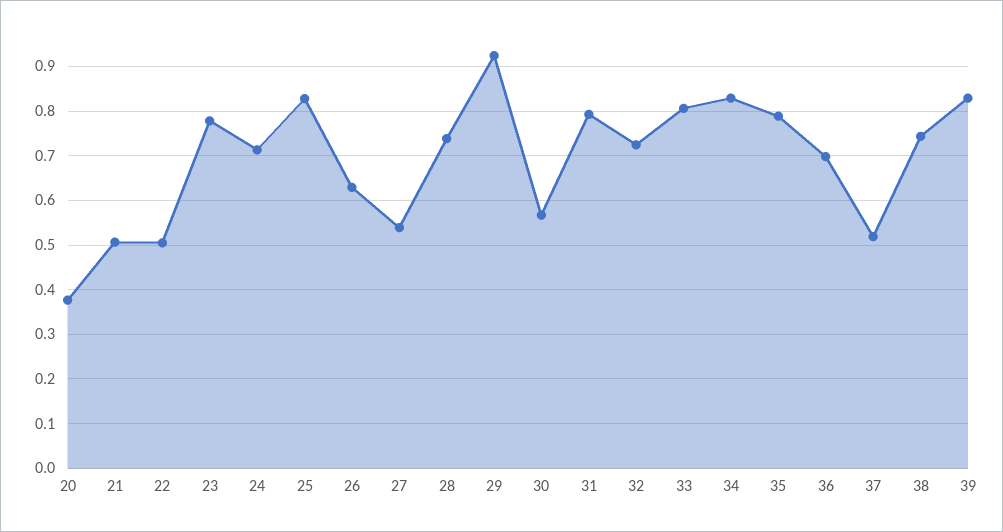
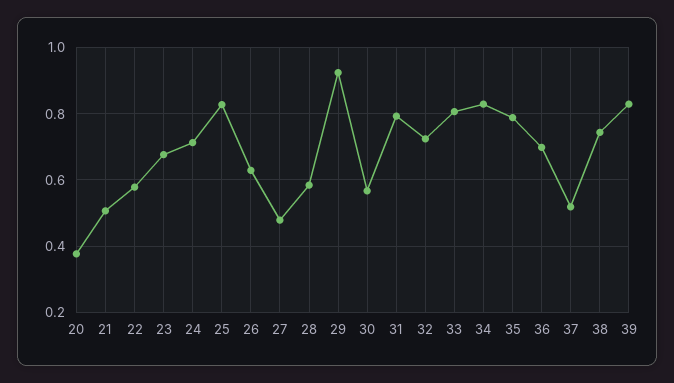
22: 0.5 -> 0.58
23: 0.78 -> 0.68
27: 0.54 -> 0.48
28: 0.74 -> 0.58

